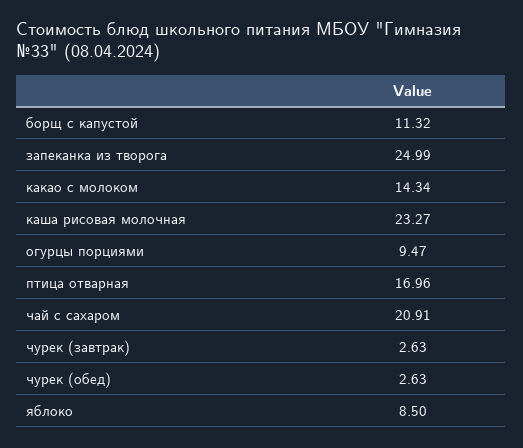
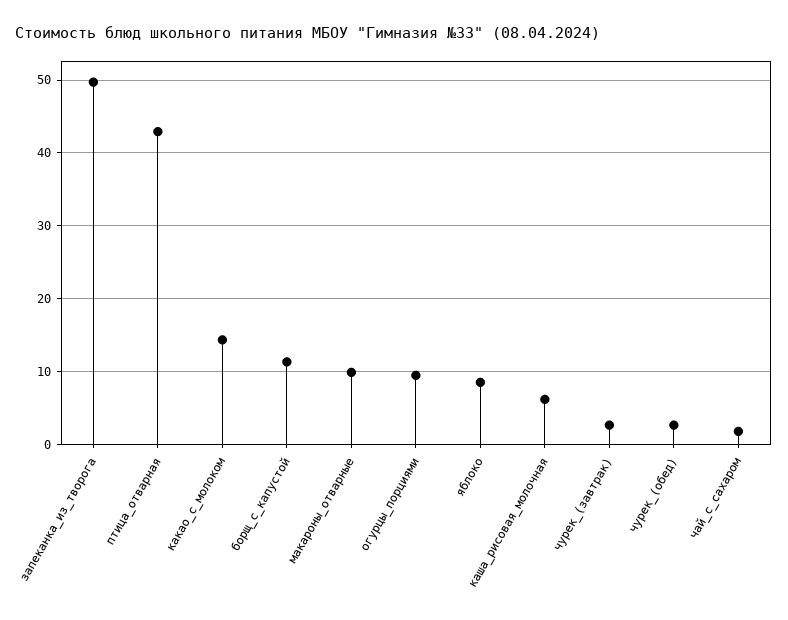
запеканка из творога: 24.99 -> 50
каша рисовая молочная: 23.27 -> 6
птица отварная: 16.96 -> 43
чай с сахаром: 20.91 -> 2
макароны_отварные: none -> 10

